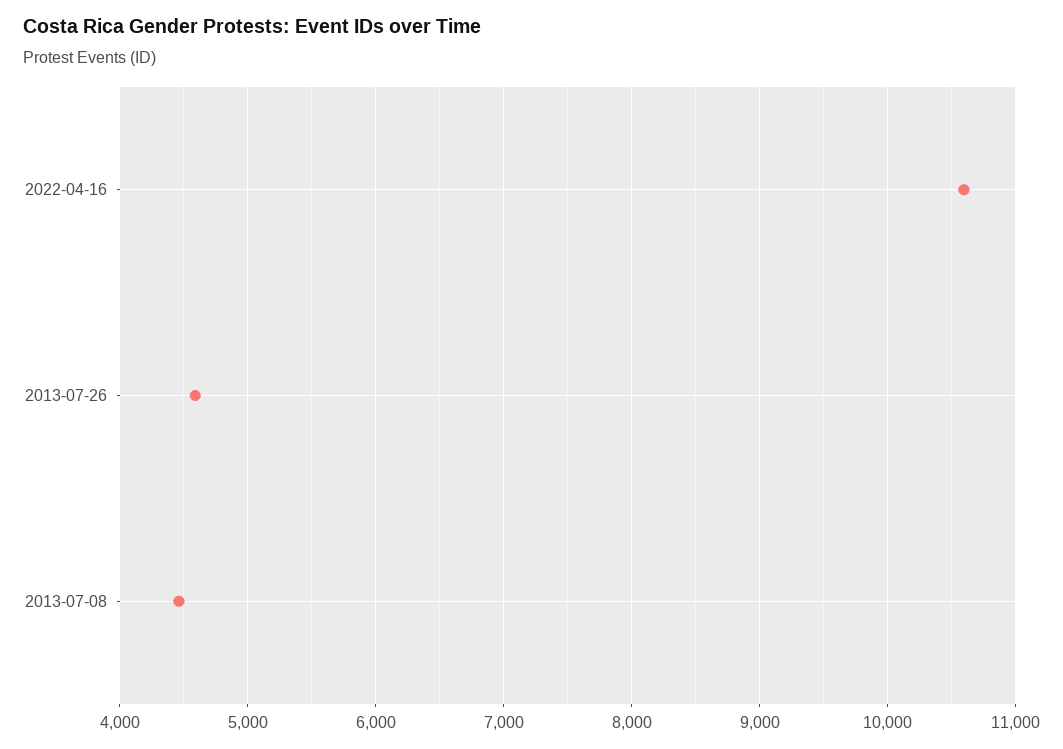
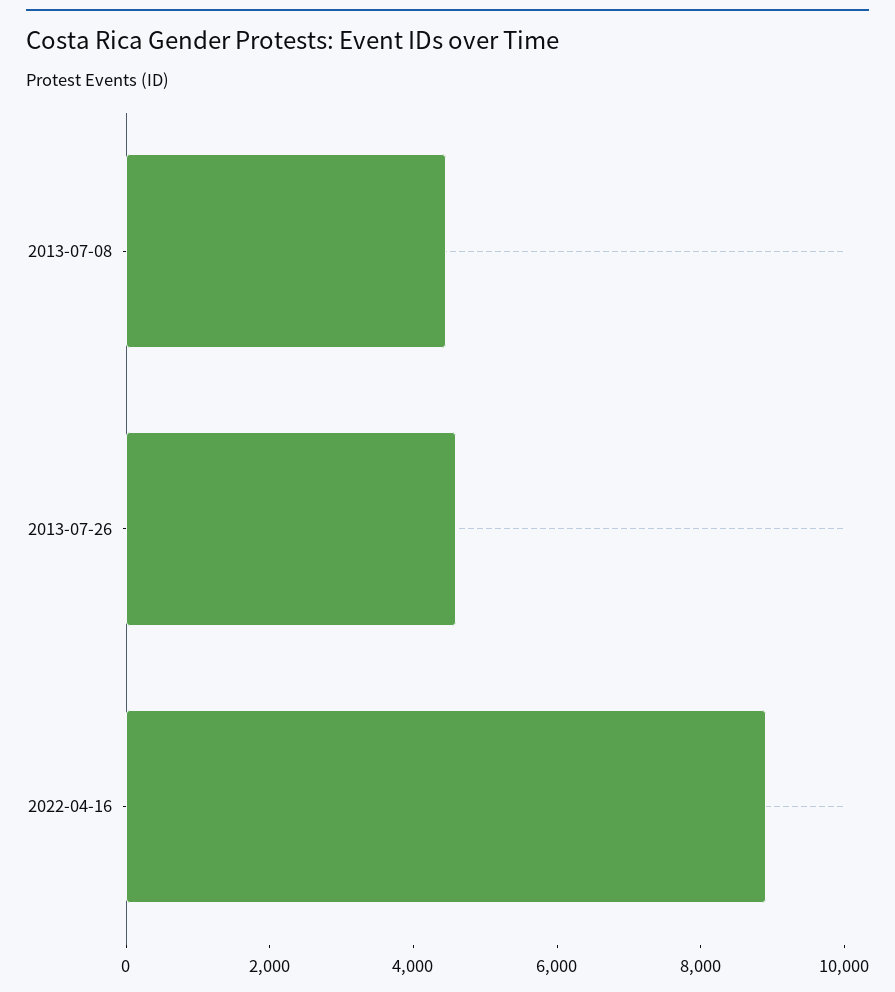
2022-04-16: 10600 -> 9000

